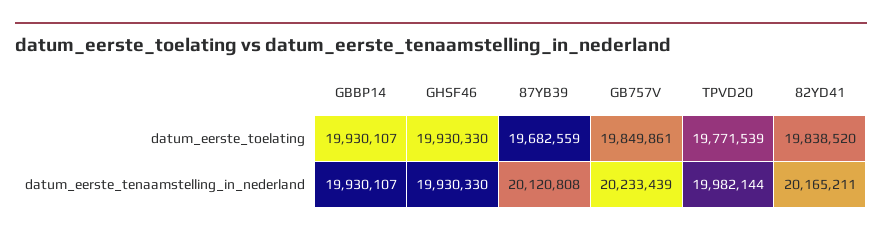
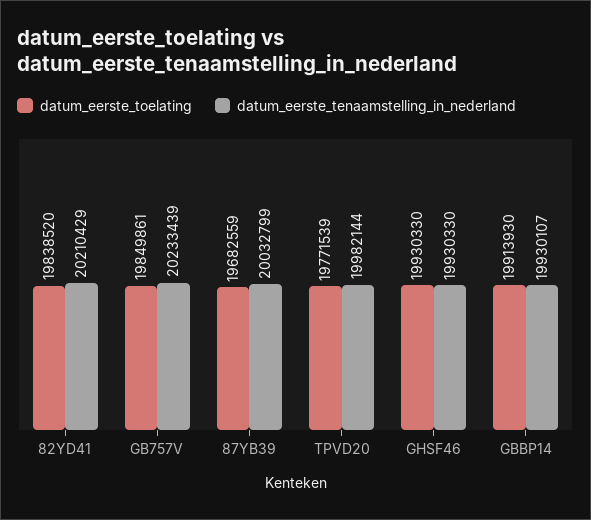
datum_eerste_toelating, GBBP14: 19930107 -> 19913930
datum_eerste_tenaamstelling_in_nederland, 87YB39: 20120808 -> 20032799
datum_eerste_tenaamstelling_in_nederland, 82YD41: 20165211 -> 20210429

